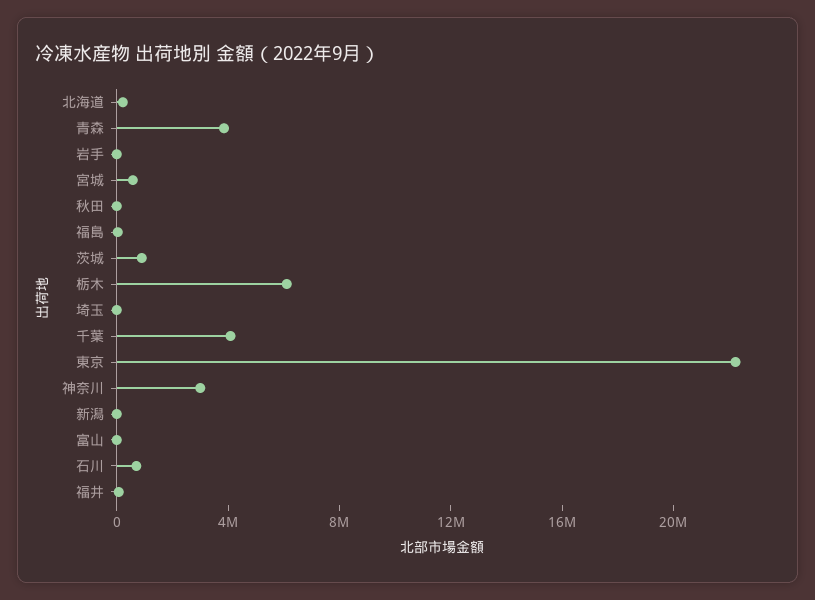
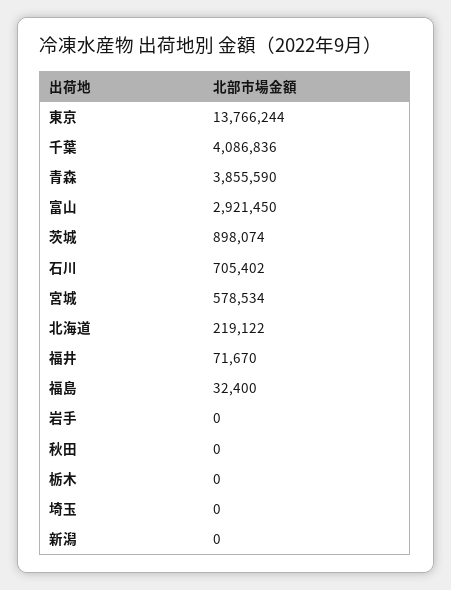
栃木: 6000000 -> 0
東京: 22000000 -> 13766244
神奈川: 3000000 -> none
富山: 0 -> 2921450

